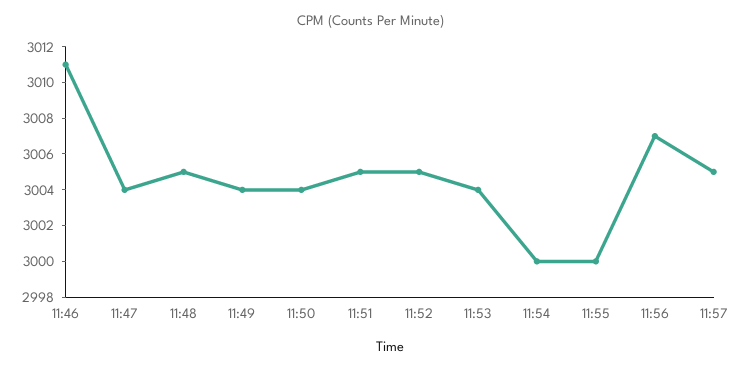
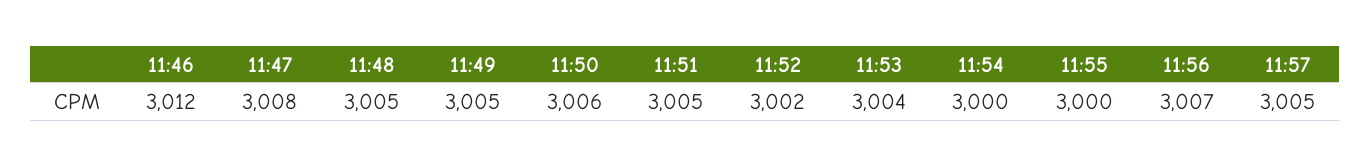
11:46: 3011 -> 3012
11:47: 3004 -> 3008
11:49: 3004 -> 3005
11:50: 3004 -> 3006
11:52: 3005 -> 3002

